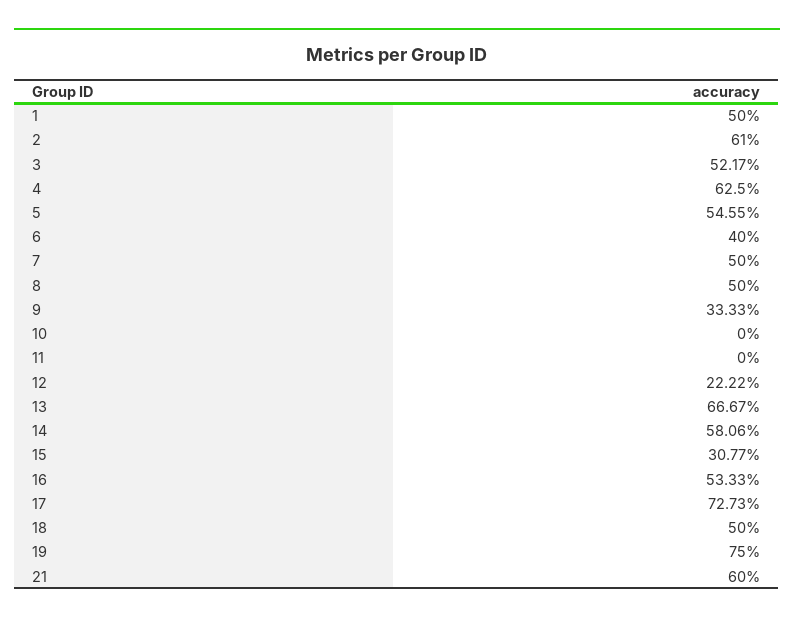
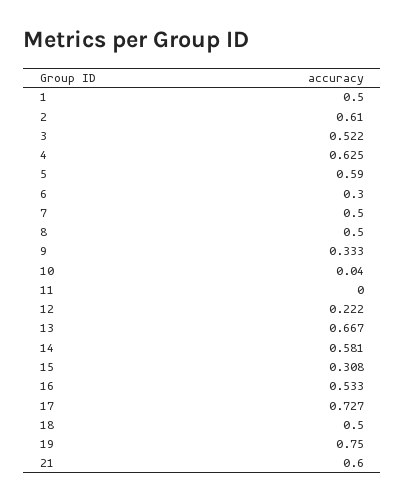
5: 0.5455 -> 0.59
6: 0.4 -> 0.3
10: 0 -> 0.04

